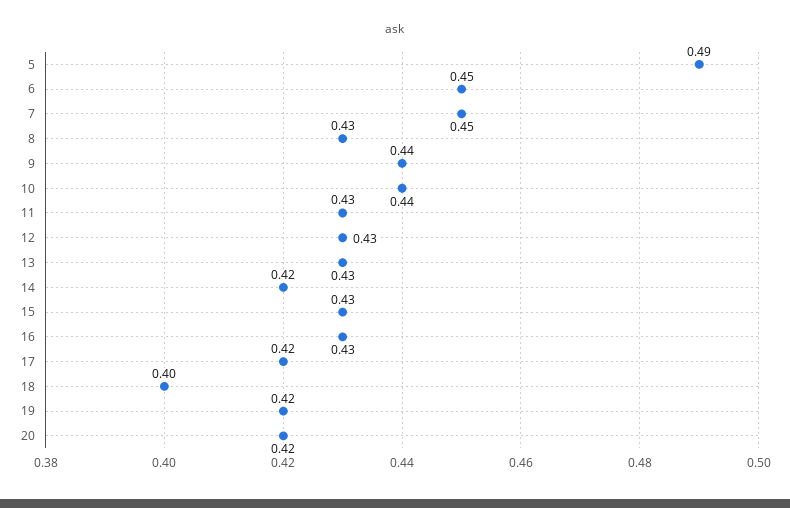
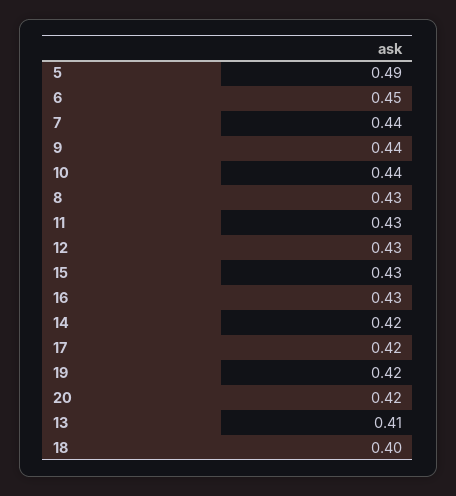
7: 0.45 -> 0.44
13: 0.43 -> 0.41

